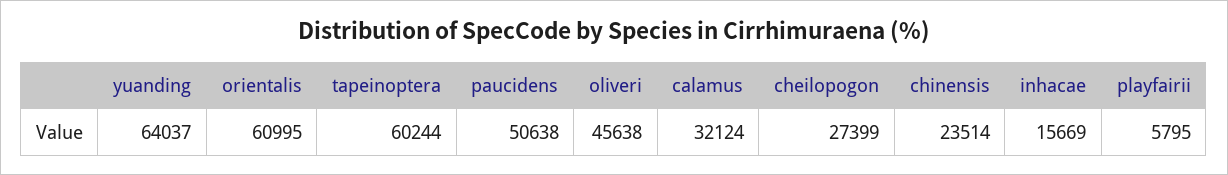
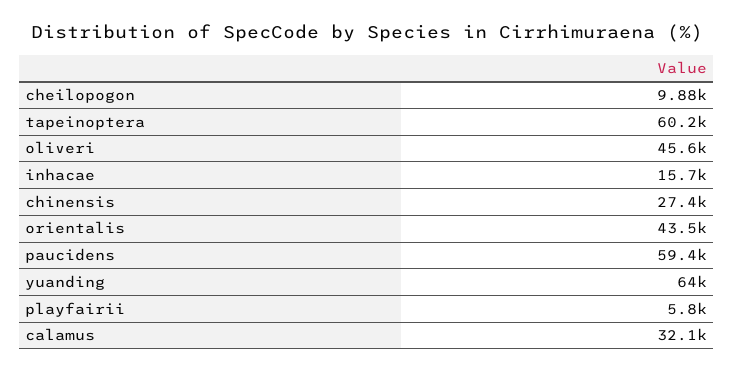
orientalis: 60995 -> 43500
paucidens: 50638 -> 59400
cheilopogon: 27399 -> 9880
chinensis: 23514 -> 27400

